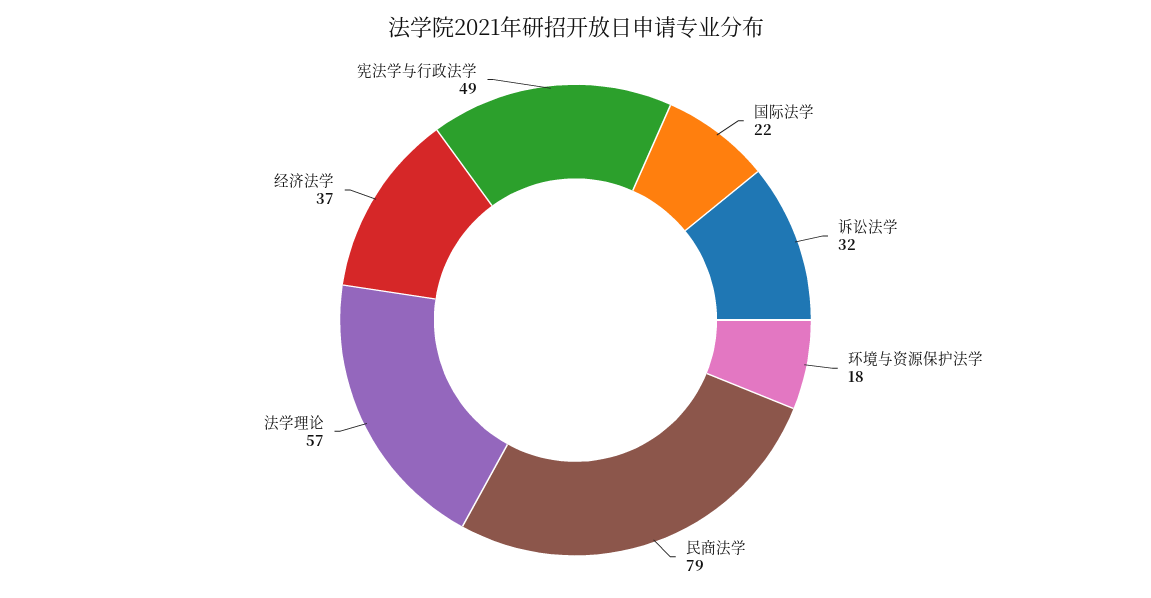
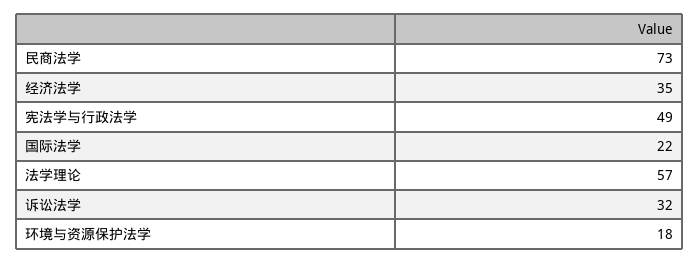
民商法学: 79 -> 73
经济法学: 37 -> 35

